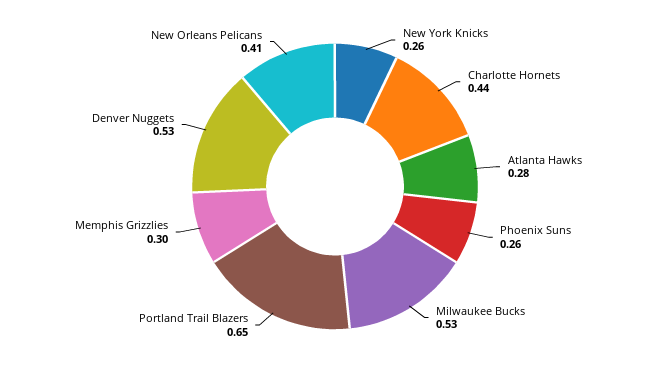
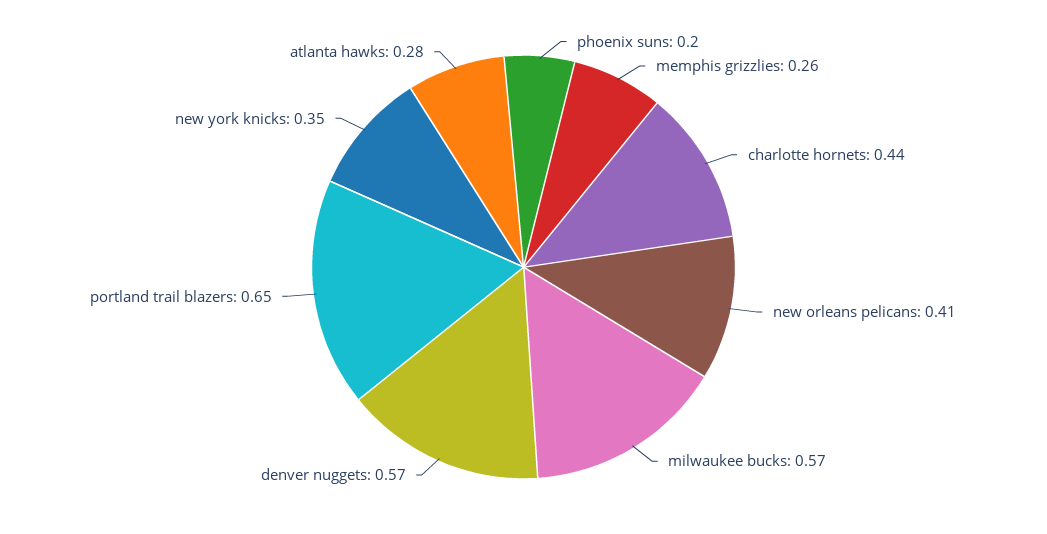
New York Knicks: 0.26 -> 0.35
Phoenix Suns: 0.26 -> 0.2
Milwaukee Bucks: 0.53 -> 0.57
Memphis Grizzlies: 0.3 -> 0.26
Denver Nuggets: 0.53 -> 0.57

